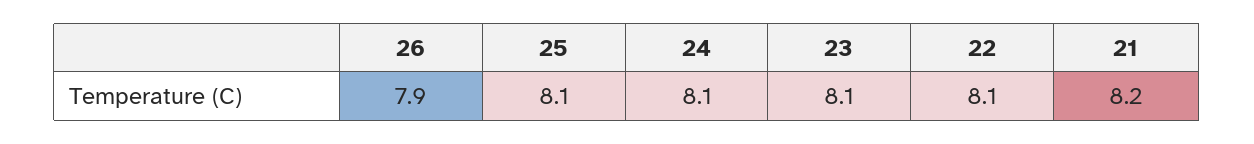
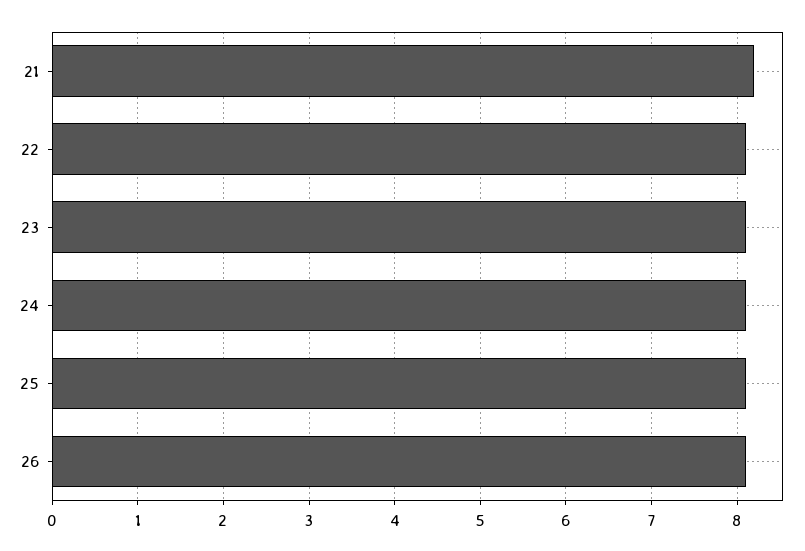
26: 7.9 -> 8.1

